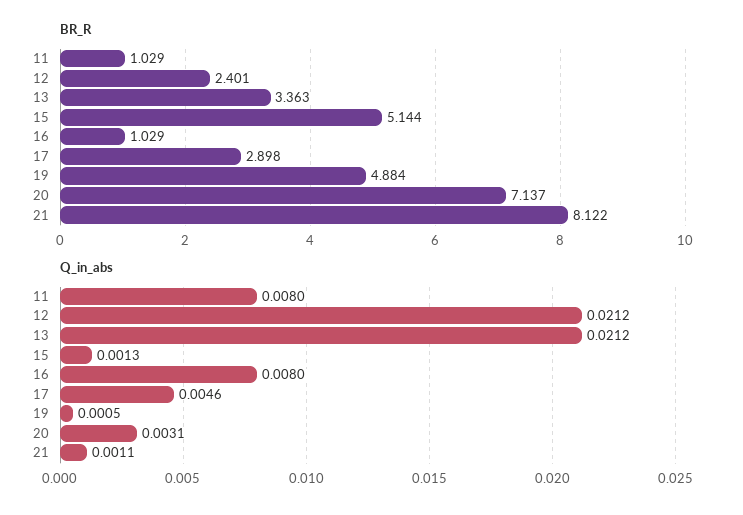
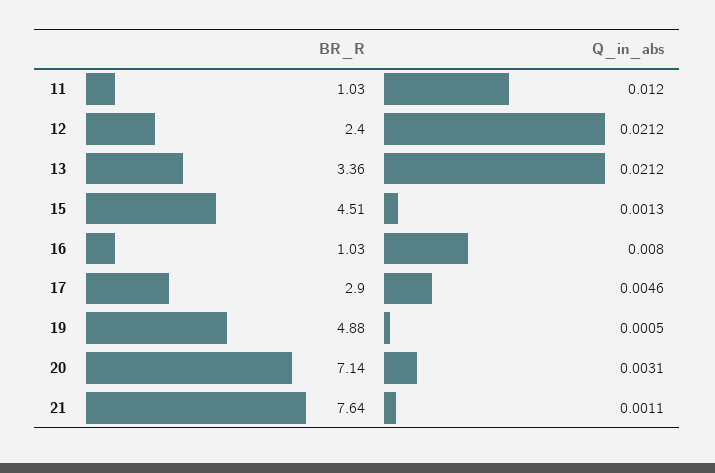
BR_R, 15: 5.144 -> 4.51
BR_R, 21: 8.122 -> 7.64
Q_in_abs, 11: 0.008 -> 0.012

